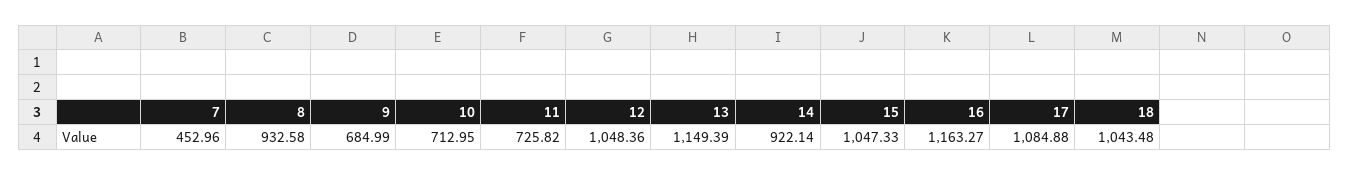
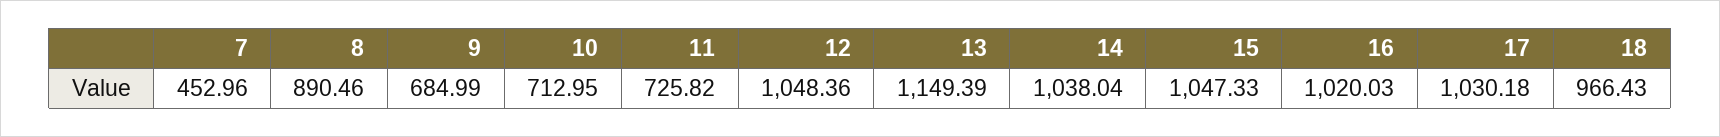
8: 932.58 -> 890.46
14: 922.14 -> 1038.04
16: 1163.27 -> 1020.03
17: 1084.88 -> 1030.18
18: 1043.48 -> 966.43

